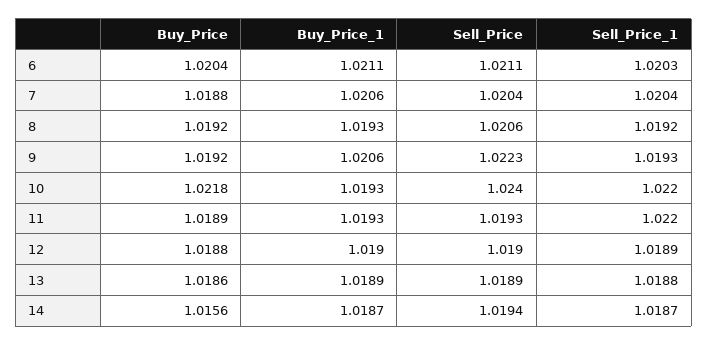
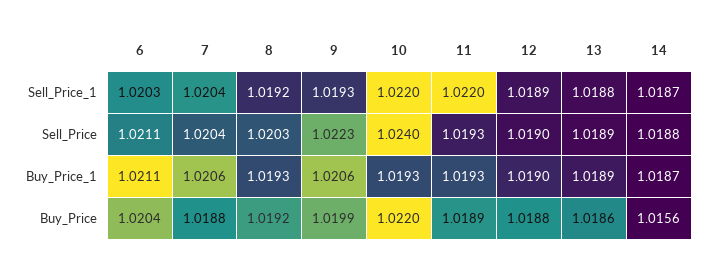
Sell_Price, 8: 1.0206 -> 1.0203
Buy_Price, 9: 1.0192 -> 1.0199
Buy_Price, 10: 1.0218 -> 1.022
Sell_Price, 14: 1.0194 -> 1.0188

